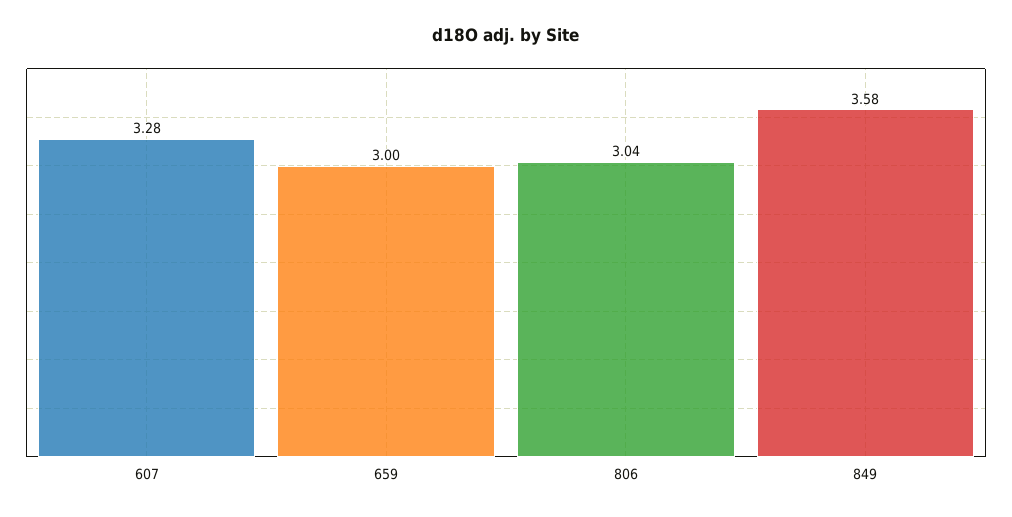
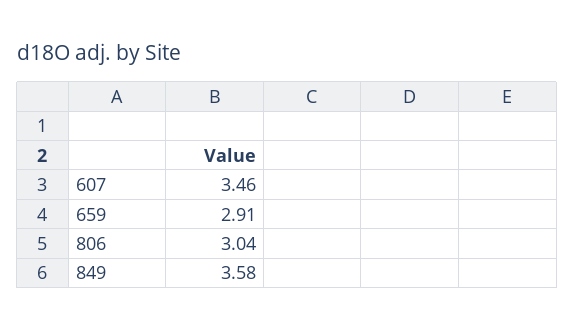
607: 3.28 -> 3.46
659: 3 -> 2.91

